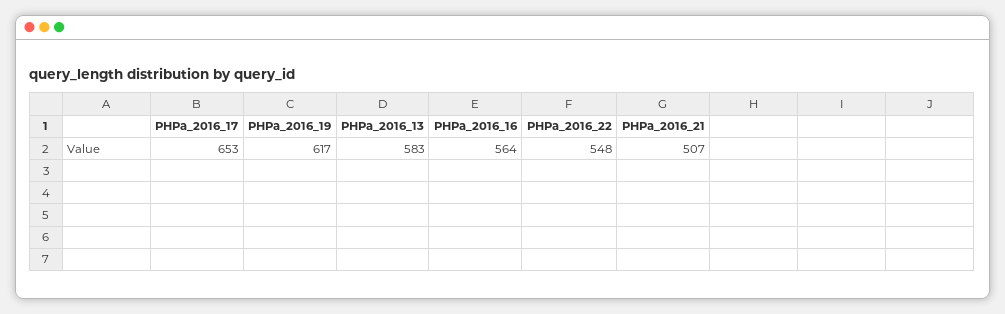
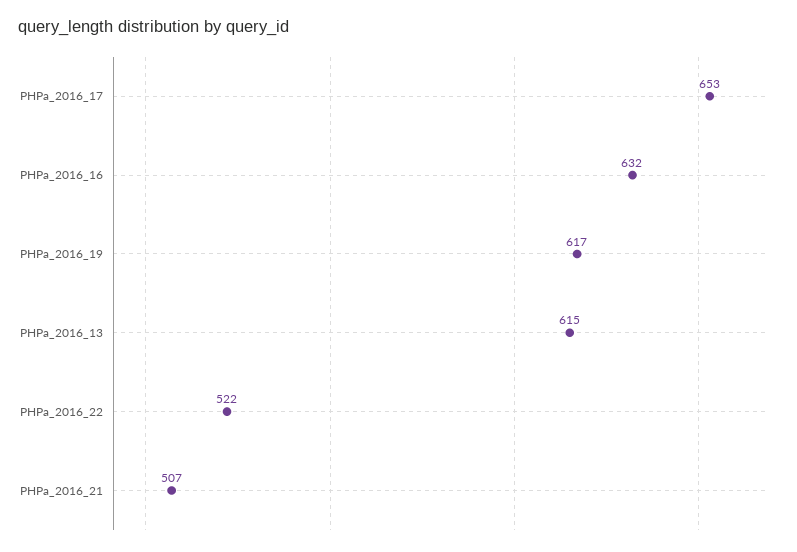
PHPa_2016_13: 583 -> 615
PHPa_2016_16: 564 -> 632
PHPa_2016_22: 548 -> 522

